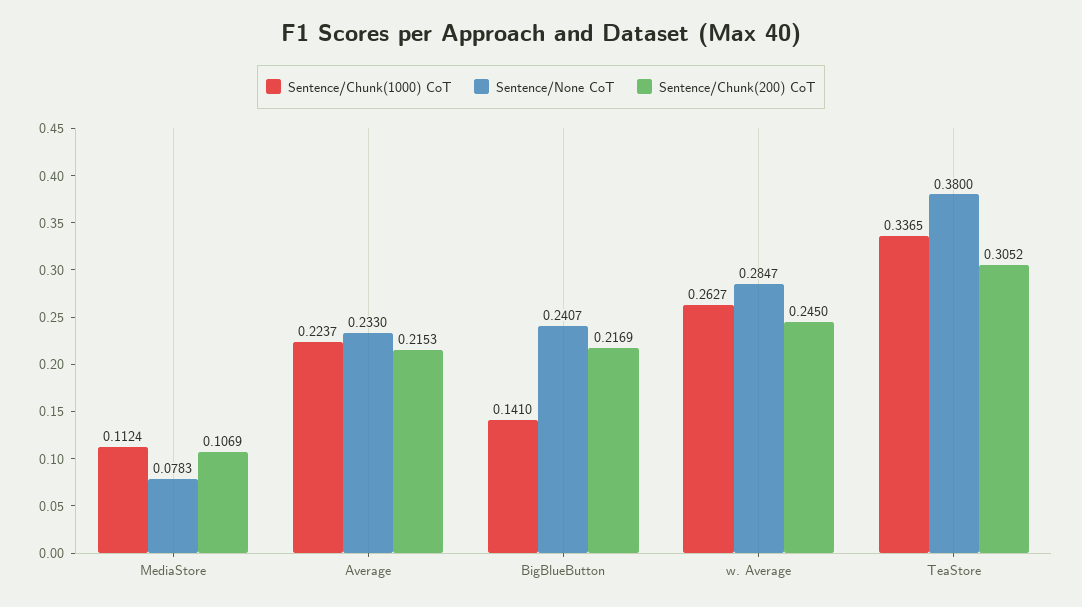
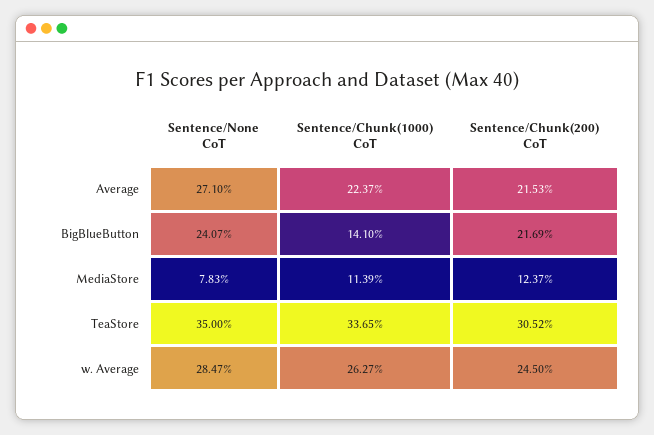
Sentence/Chunk(1000) CoT, MediaStore: 0.1124 -> 0.1139
Sentence/Chunk(200) CoT, MediaStore: 0.1069 -> 0.1237
Sentence/None CoT, Average: 0.233 -> 0.271
Sentence/None CoT, TeaStore: 0.38 -> 0.35

